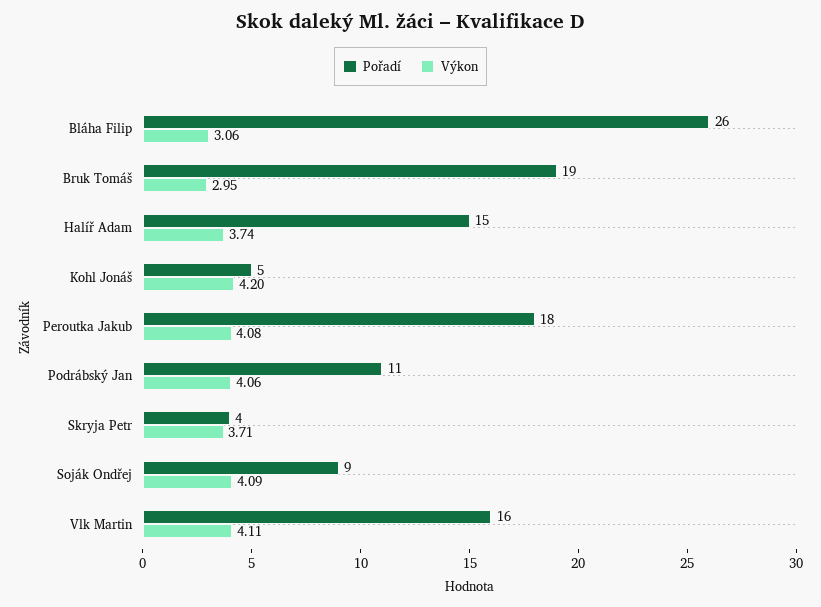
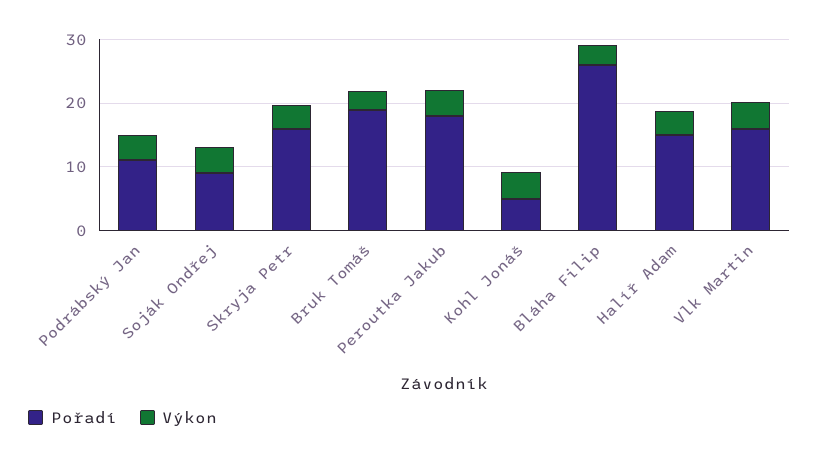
Pořadí, Skryja Petr: 4 -> 16

